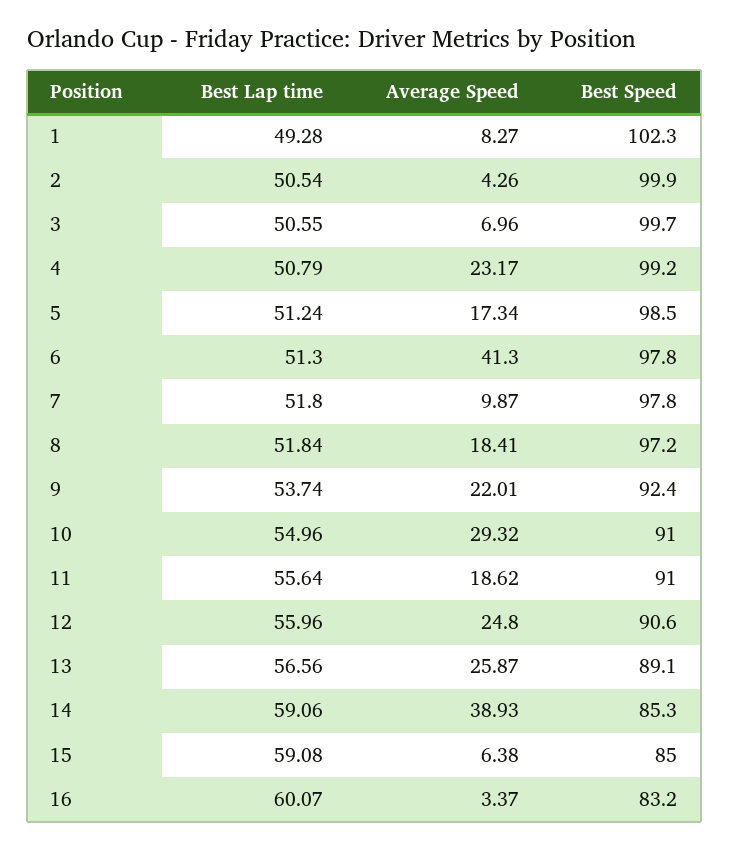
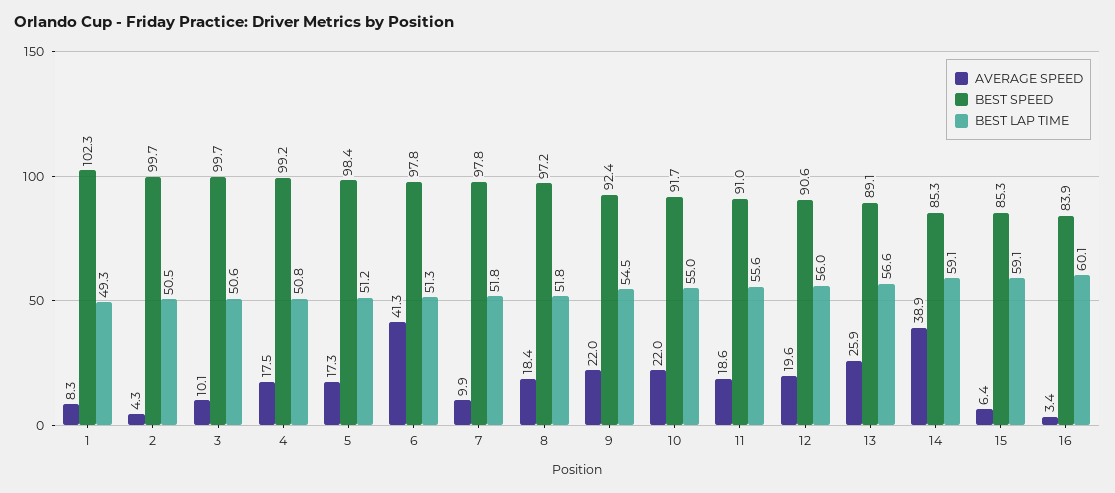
Best Speed, 2: 99.9 -> 99.7
Average Speed, 3: 6.96 -> 10.1
Average Speed, 4: 23.17 -> 17.5
Best Speed, 5: 98.5 -> 98.4
Best Lap time, 9: 53.74 -> 54.5
Average Speed, 10: 29.32 -> 22
Best Speed, 10: 91 -> 91.7
Average Speed, 12: 24.8 -> 19.6
Best Speed, 15: 85 -> 85.3
Best Speed, 16: 83.2 -> 83.9

